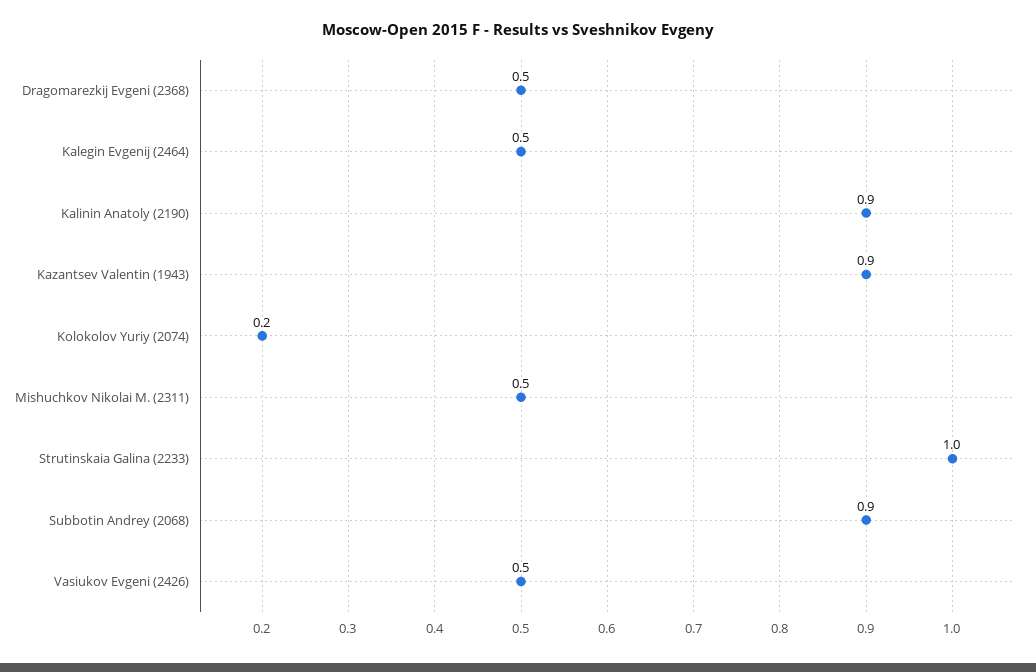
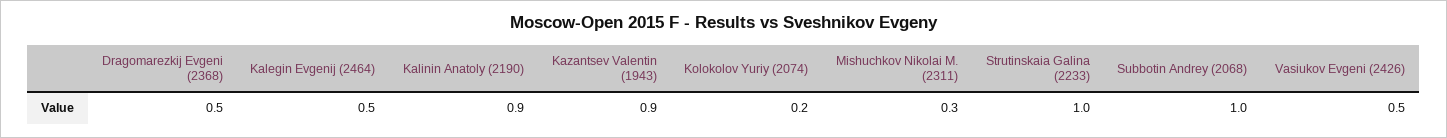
Mishuchkov Nikolai M. (2311): 0.5 -> 0.3
Subbotin Andrey (2068): 0.9 -> 1

